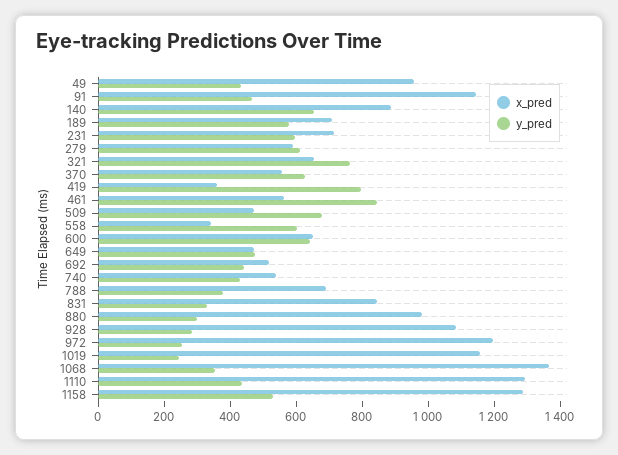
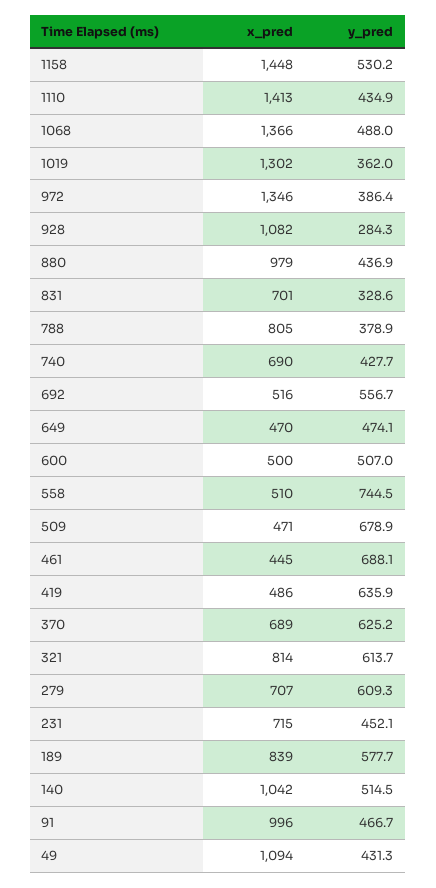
x_pred, 49: 950 -> 1094
x_pred, 91: 1150 -> 996
x_pred, 140: 900 -> 1042
y_pred, 140: 650 -> 514.5
x_pred, 189: 700 -> 839
y_pred, 231: 600 -> 452.1
x_pred, 279: 600 -> 707
x_pred, 321: 650 -> 814
y_pred, 321: 750 -> 613.7
x_pred, 370: 550 -> 689
x_pred, 419: 350 -> 486
y_pred, 419: 800 -> 635.9
x_pred, 461: 550 -> 445
y_pred, 461: 850 -> 688.1
x_pred, 558: 350 -> 510
y_pred, 558: 600 -> 744.5
x_pred, 600: 650 -> 500
y_pred, 600: 650 -> 507
y_pred, 692: 450 -> 556.7
x_pred, 740: 550 -> 690
x_pred, 788: 700 -> 805
x_pred, 831: 850 -> 701
y_pred, 880: 300 -> 436.9
x_pred, 972: 1200 -> 1346
y_pred, 972: 250 -> 386.4
x_pred, 1019: 1150 -> 1302
y_pred, 1019: 250 -> 362
y_pred, 1068: 350 -> 488
x_pred, 1110: 1300 -> 1413
x_pred, 1158: 1300 -> 1448

